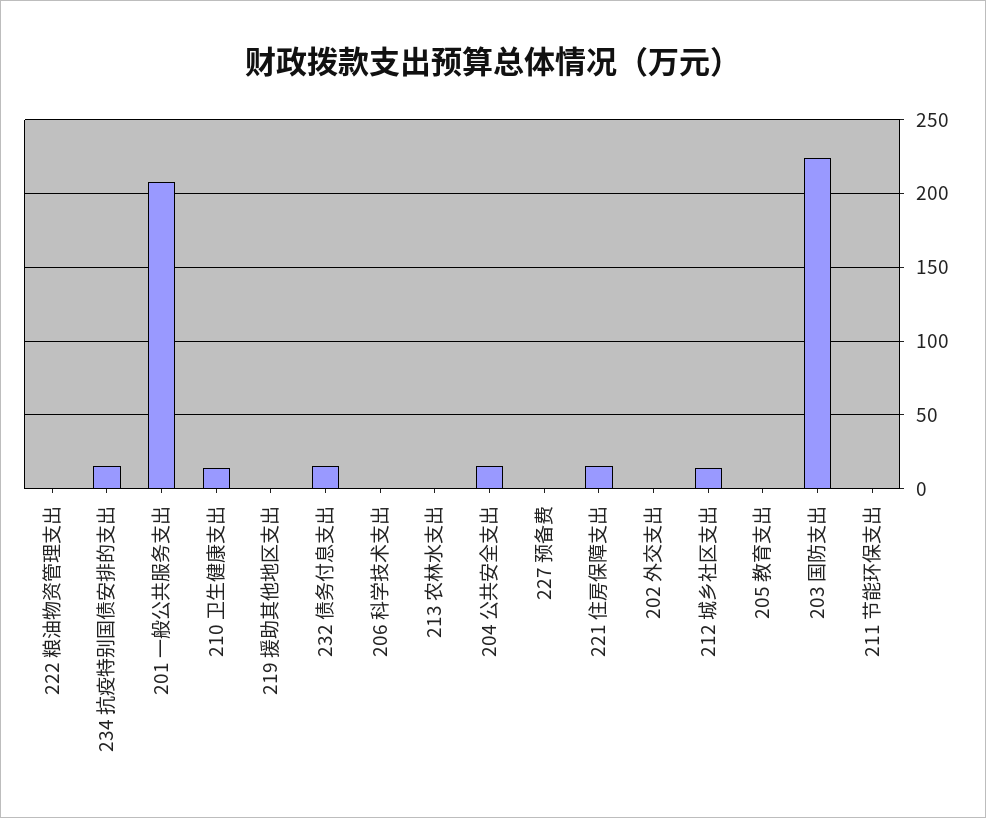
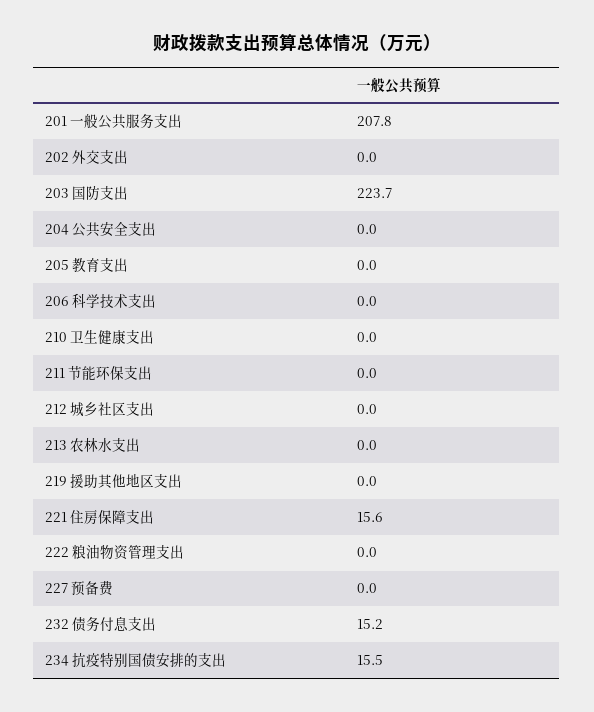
210 卫生健康支出: 15 -> 0
204 公共安全支出: 15 -> 0
212 城乡社区支出: 15 -> 0

